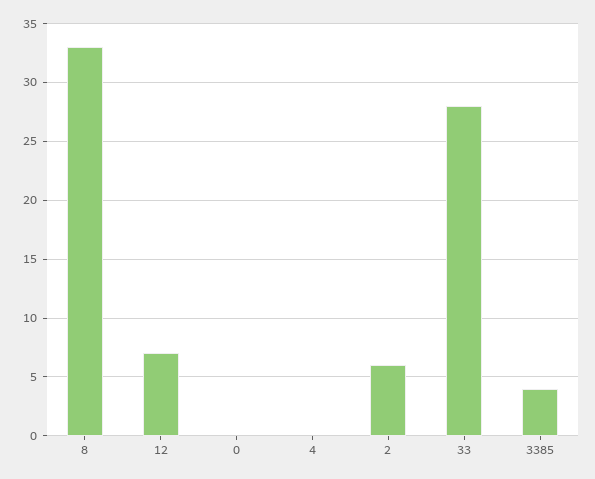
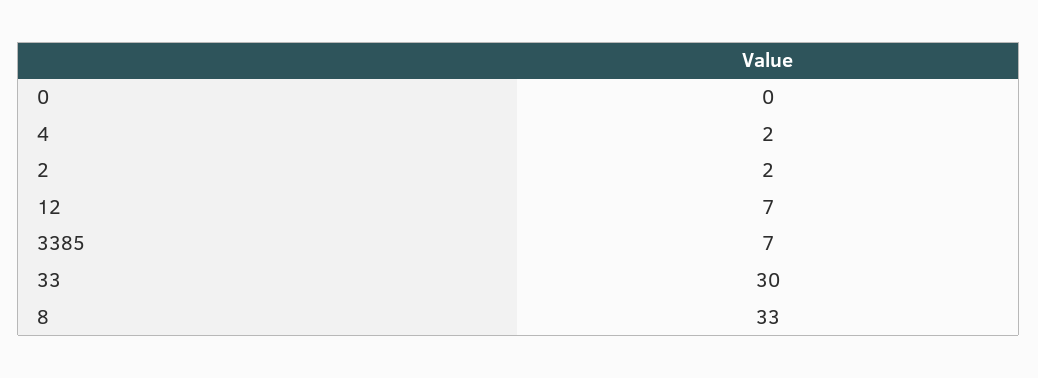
4: 0 -> 2
2: 6 -> 2
33: 28 -> 30
3385: 4 -> 7

